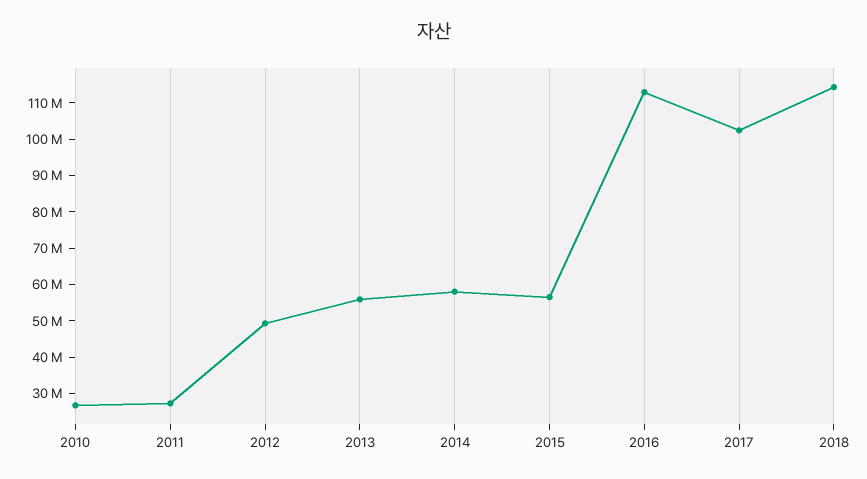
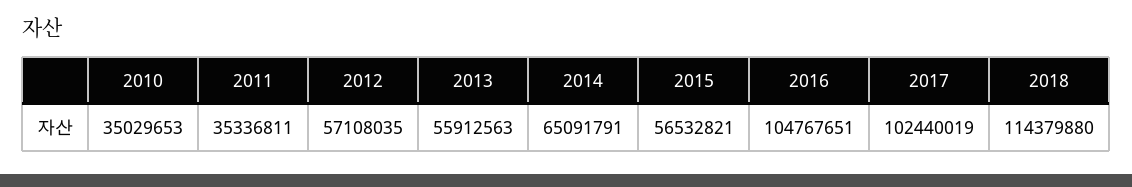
2010: 27500000 -> 35029653
2011: 27500000 -> 35336811
2012: 50000000 -> 57108035
2014: 57500000 -> 65091791
2016: 112500000 -> 104767651

